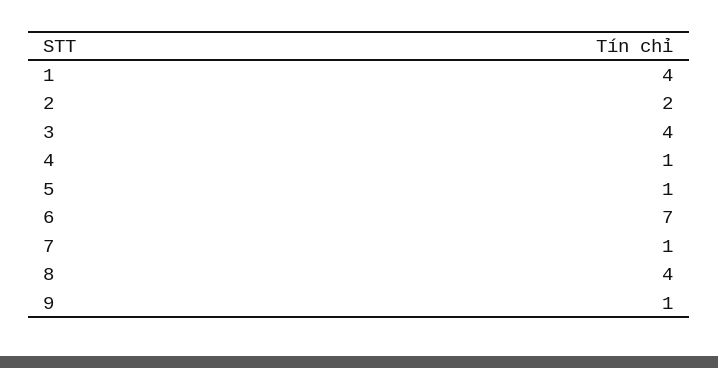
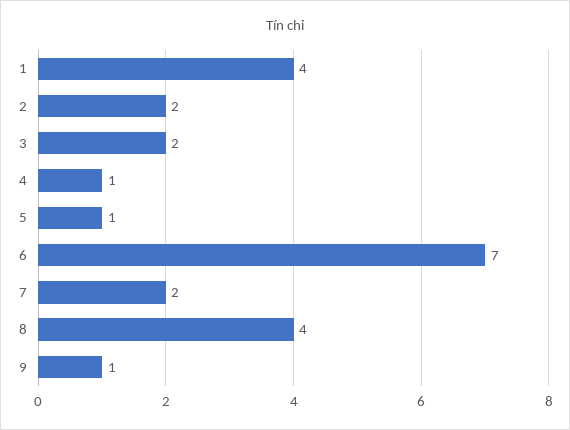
3: 4 -> 2
7: 1 -> 2

